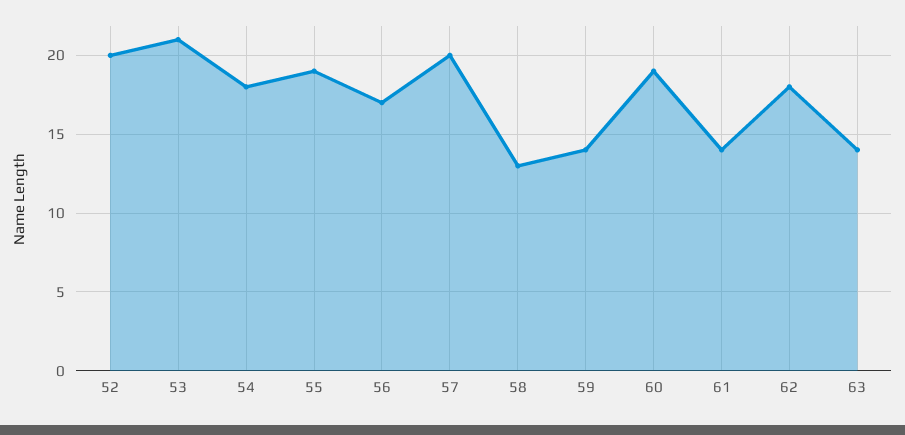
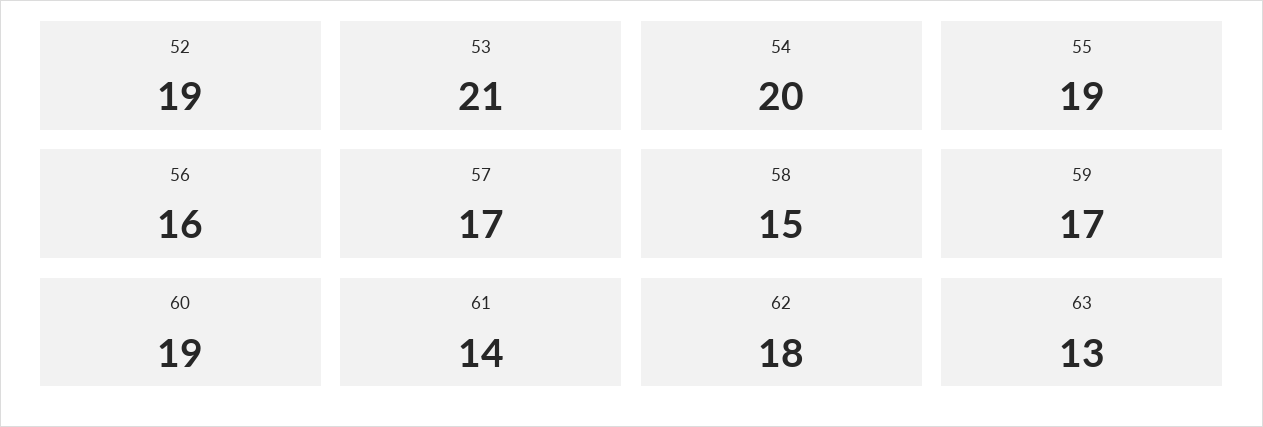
52: 20 -> 19
54: 18 -> 20
56: 17 -> 16
57: 20 -> 17
58: 13 -> 15
59: 14 -> 17
63: 14 -> 13

